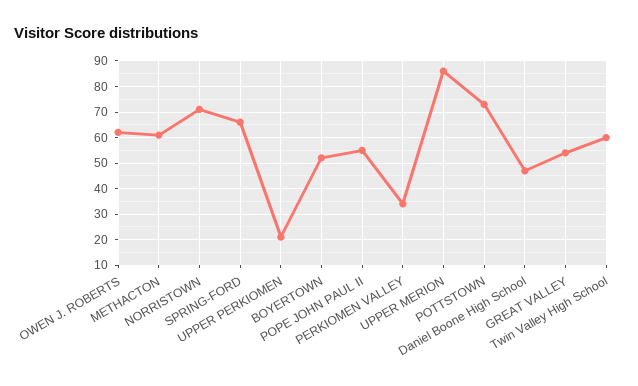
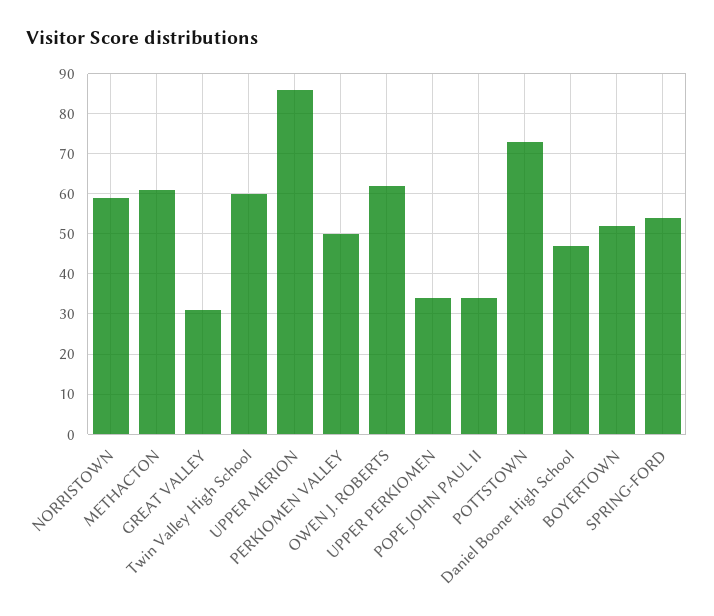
NORRISTOWN: 70 -> 60
SPRING-FORD: 65 -> 55
UPPER PERKIOMEN: 20 -> 35
POPE JOHN PAUL II: 55 -> 35
PERKIOMEN VALLEY: 35 -> 50
GREAT VALLEY: 55 -> 30

